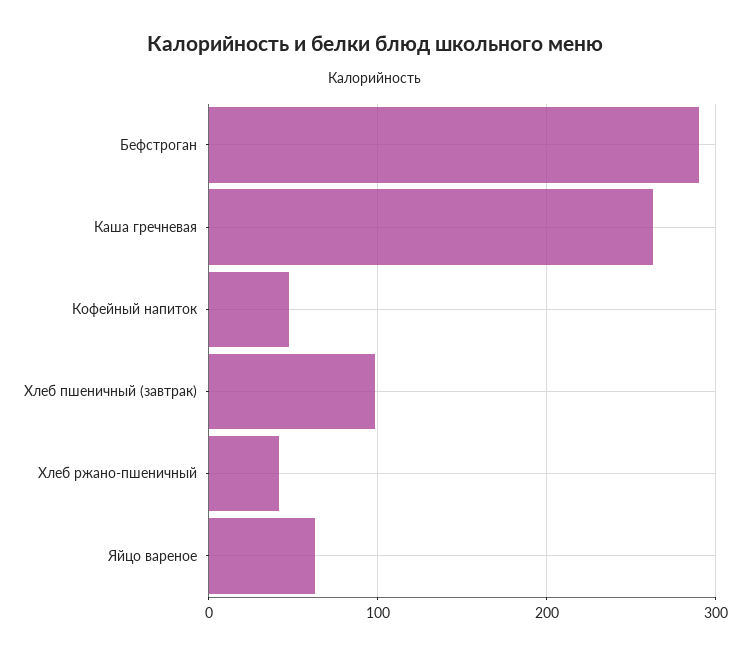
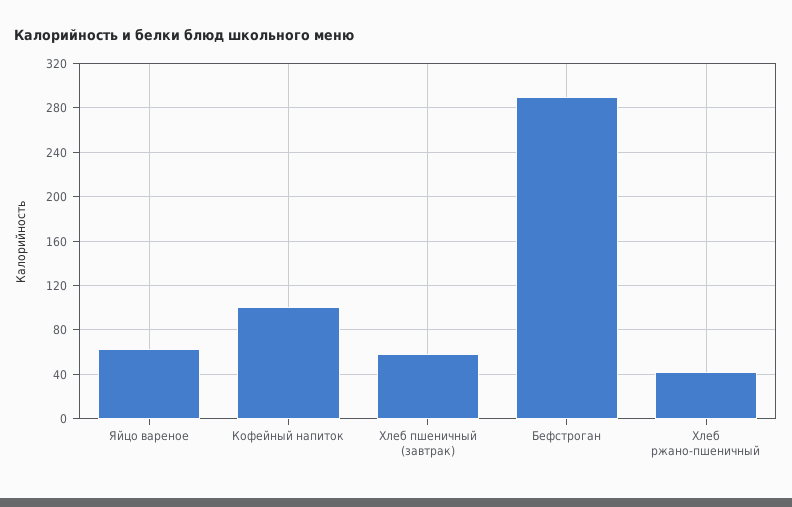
Каша гречневая: 260 -> none
Кофейный напиток: 50 -> 100
Хлеб пшеничный (завтрак): 100 -> 60

